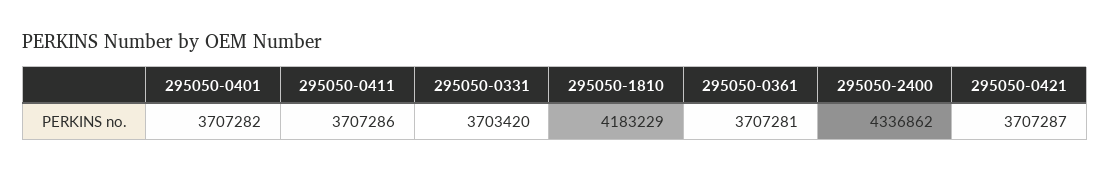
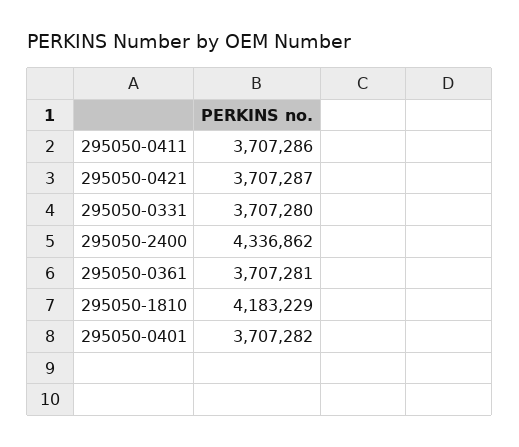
295050-0331: 3703420 -> 3707280

